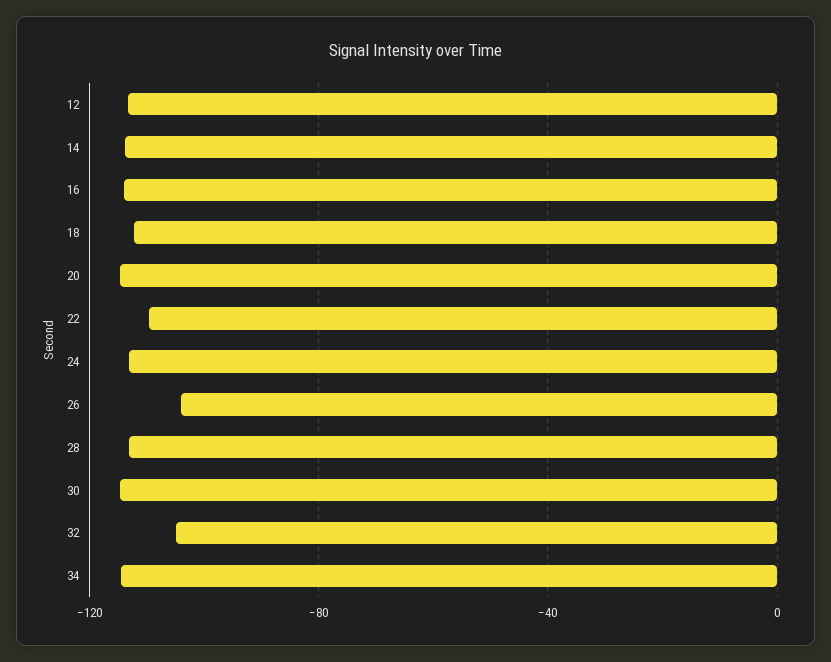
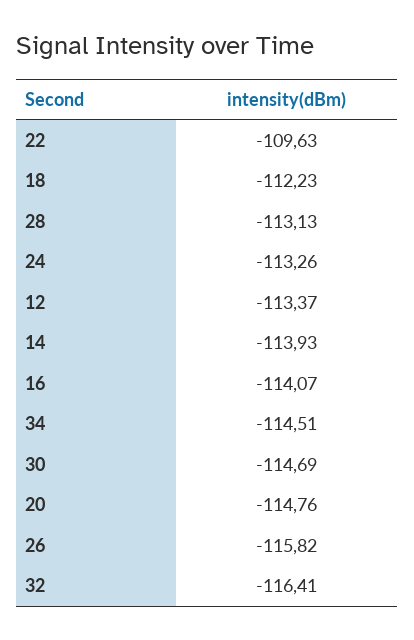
26: -105 -> -115.82
32: -105 -> -116.41

